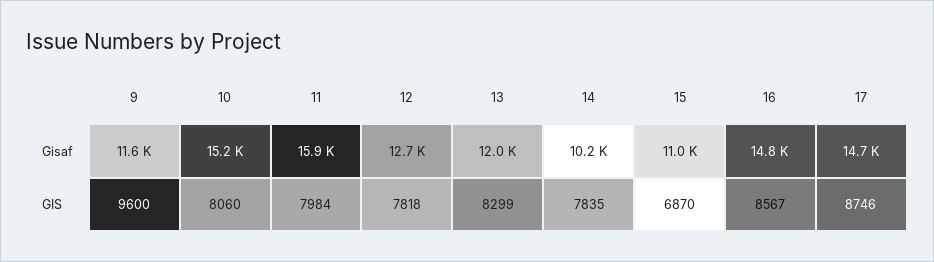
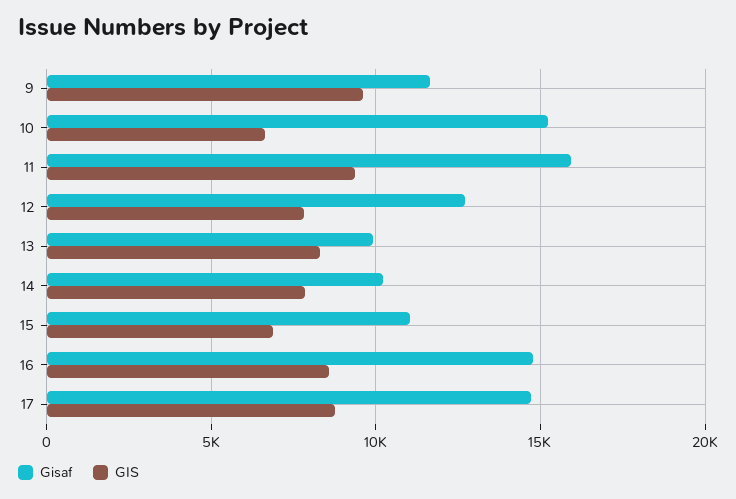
Gisaf, 13: 12000 -> 10000
GIS, 10: 8060 -> 6500
GIS, 11: 7984 -> 9500

